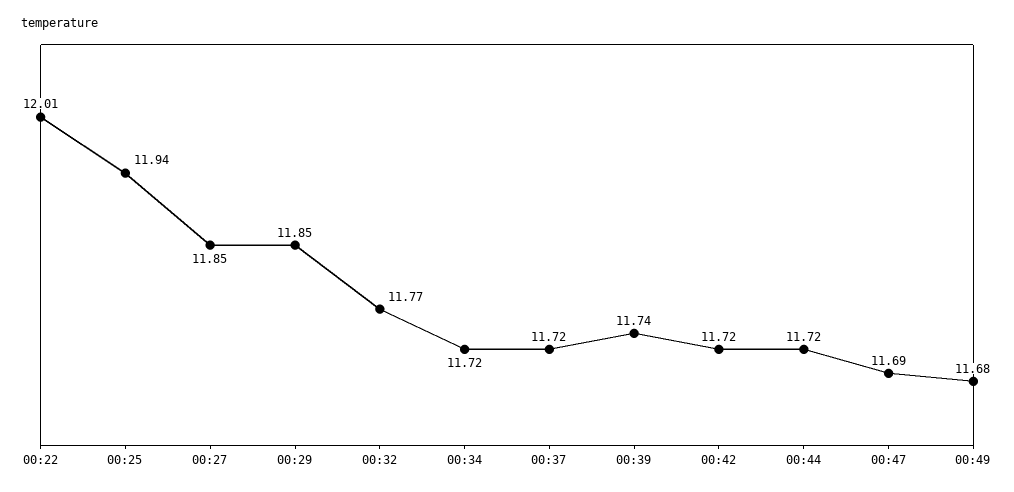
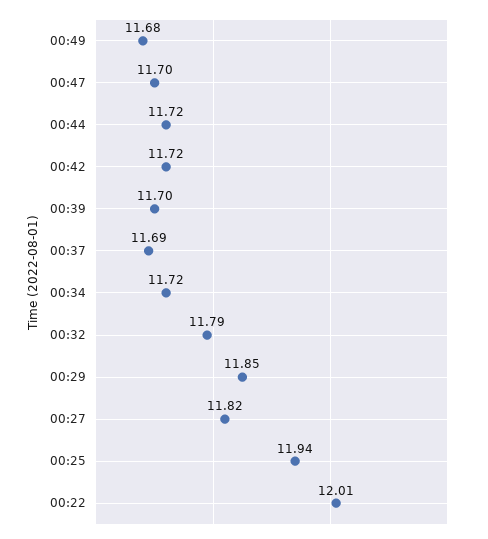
00:27: 11.85 -> 11.82
00:32: 11.77 -> 11.79
00:37: 11.72 -> 11.69
00:39: 11.74 -> 11.7
00:47: 11.69 -> 11.7

